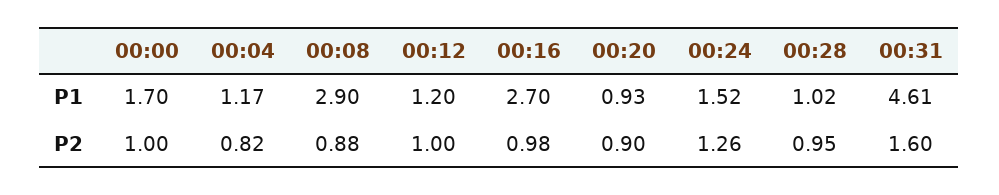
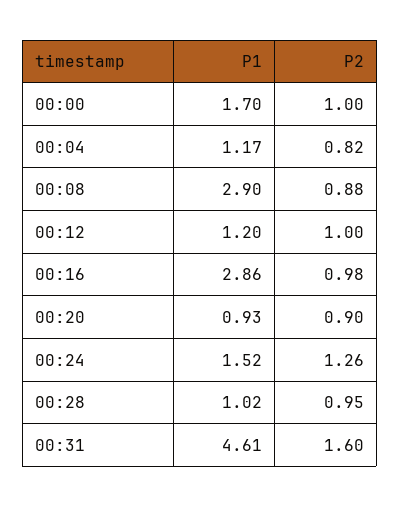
00:16, P1: 2.7 -> 2.86

